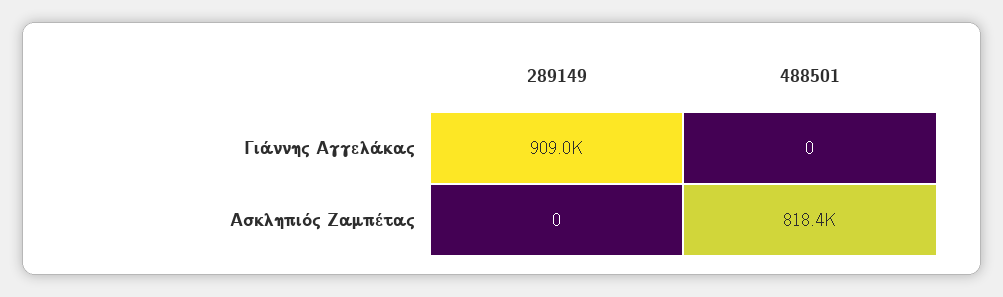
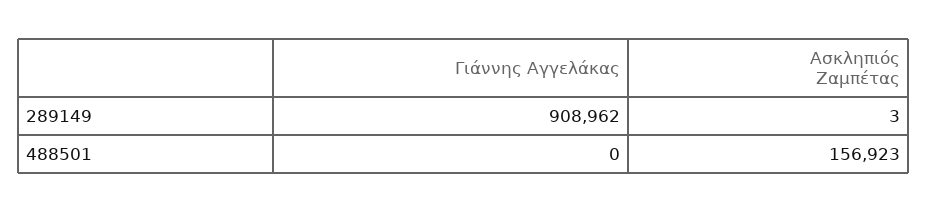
289149, Ασκληπιός Ζαμπέτας: 0 -> 3
488501, Ασκληπιός Ζαμπέτας: 818400 -> 156923

